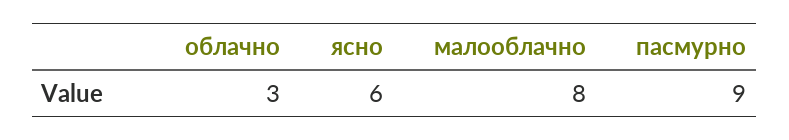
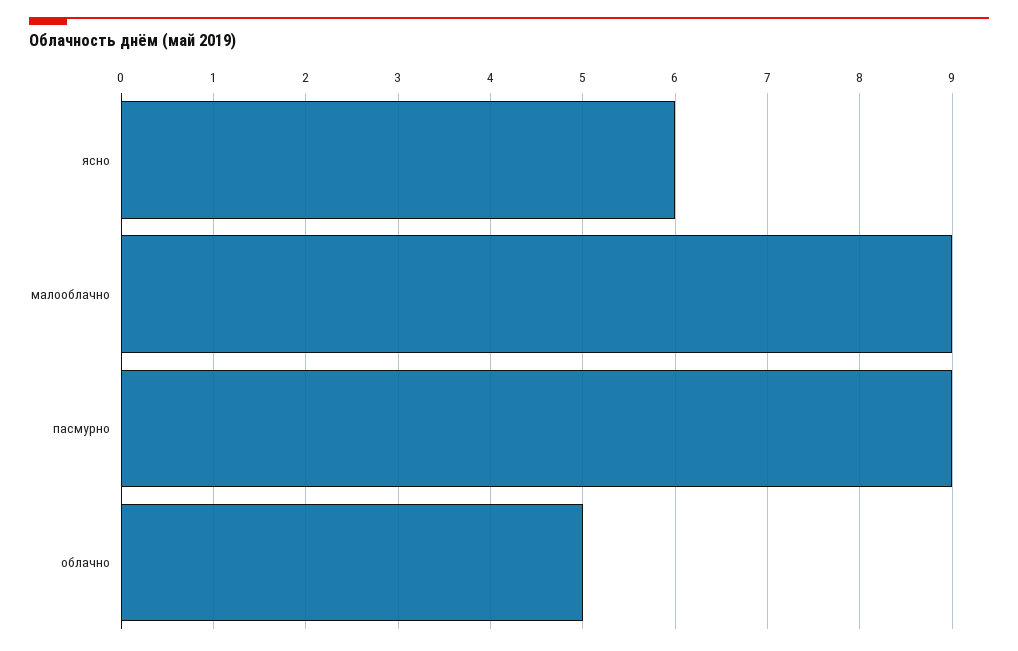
облачно: 3 -> 5
малооблачно: 8 -> 9

